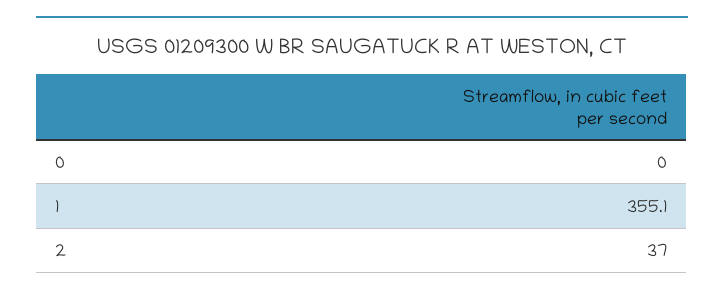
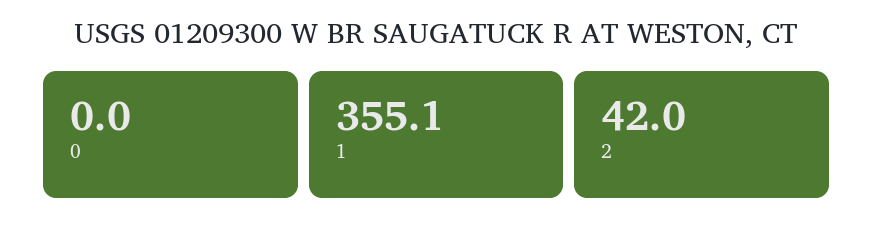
2: 37 -> 42

